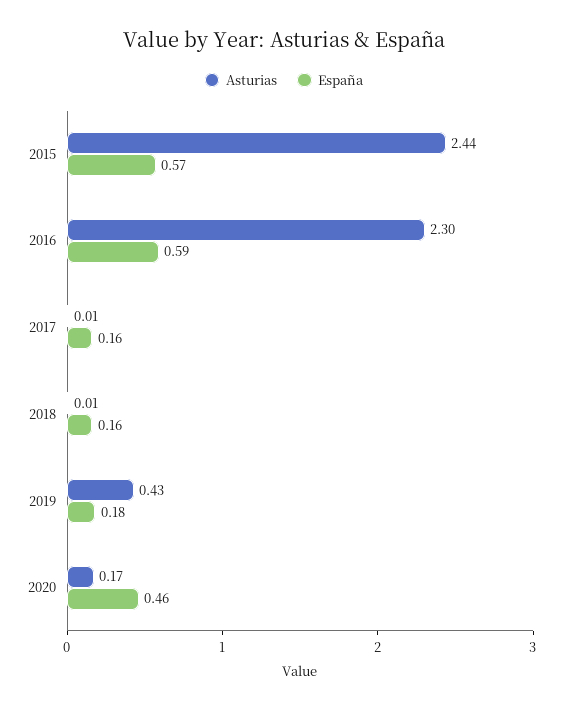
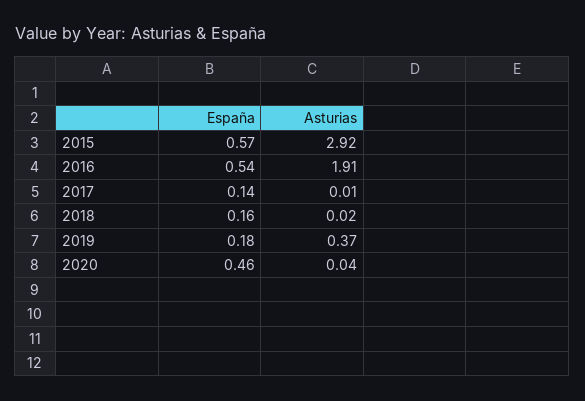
Asturias, 2015: 2.44 -> 2.92
Asturias, 2016: 2.3 -> 1.91
España, 2016: 0.59 -> 0.54
España, 2017: 0.16 -> 0.14
Asturias, 2018: 0.01 -> 0.02
Asturias, 2019: 0.43 -> 0.37
Asturias, 2020: 0.17 -> 0.04

